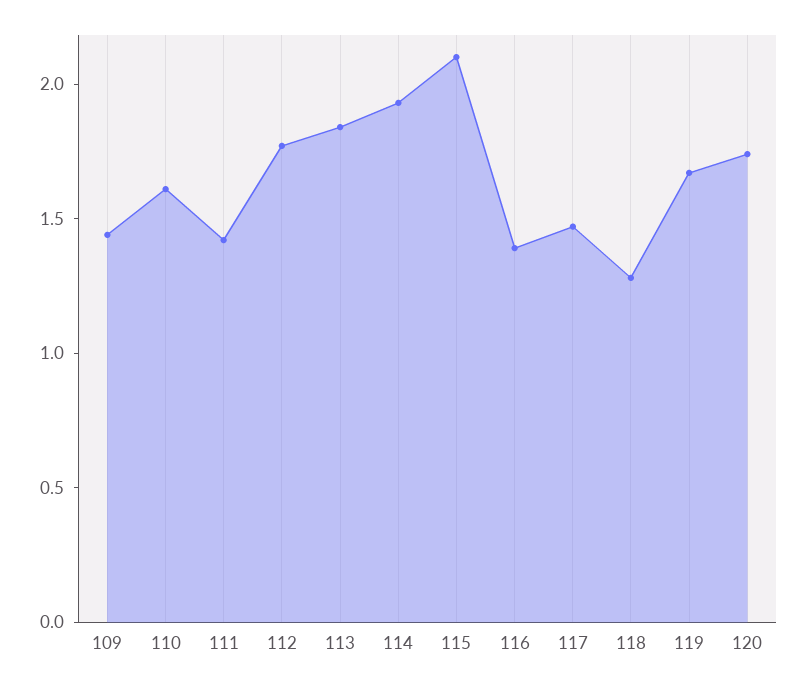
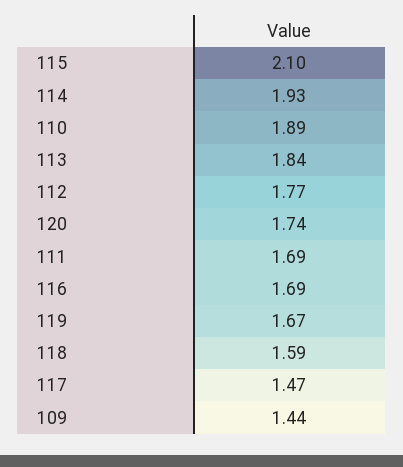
110: 1.6 -> 1.89
111: 1.4 -> 1.69
116: 1.4 -> 1.69
118: 1.3 -> 1.59

